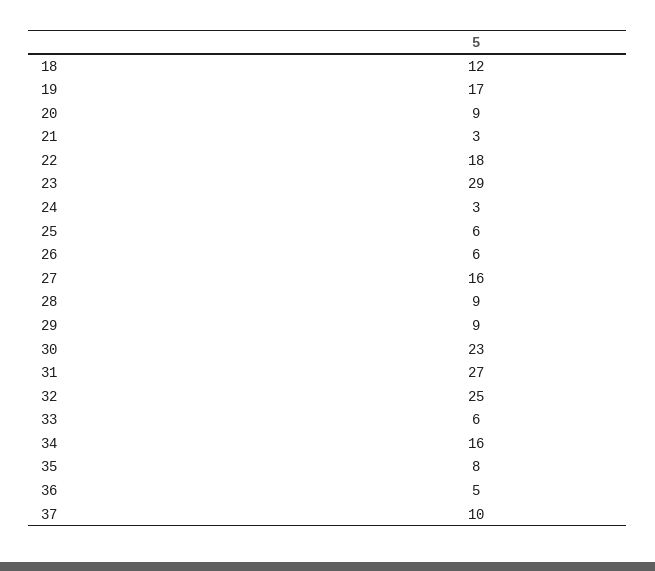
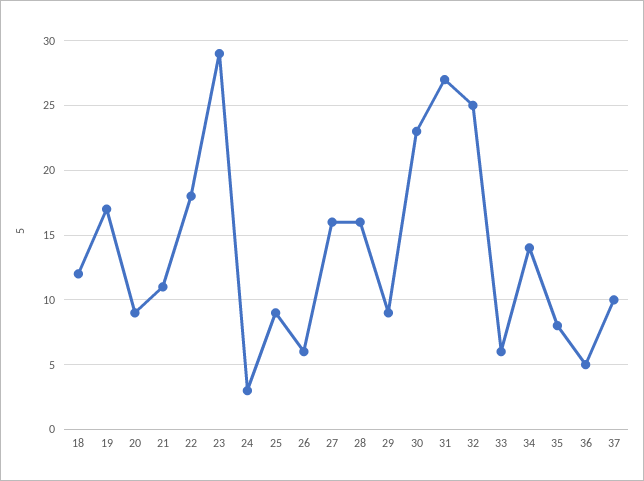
21: 3 -> 11
25: 6 -> 9
28: 9 -> 16
34: 16 -> 14

